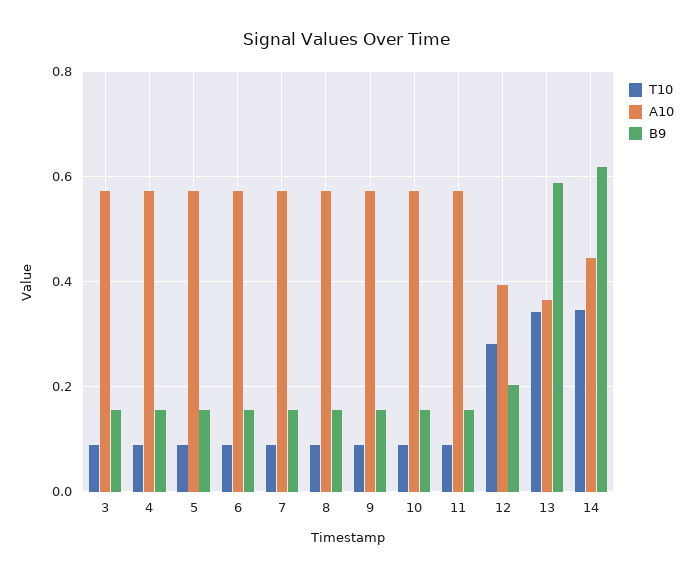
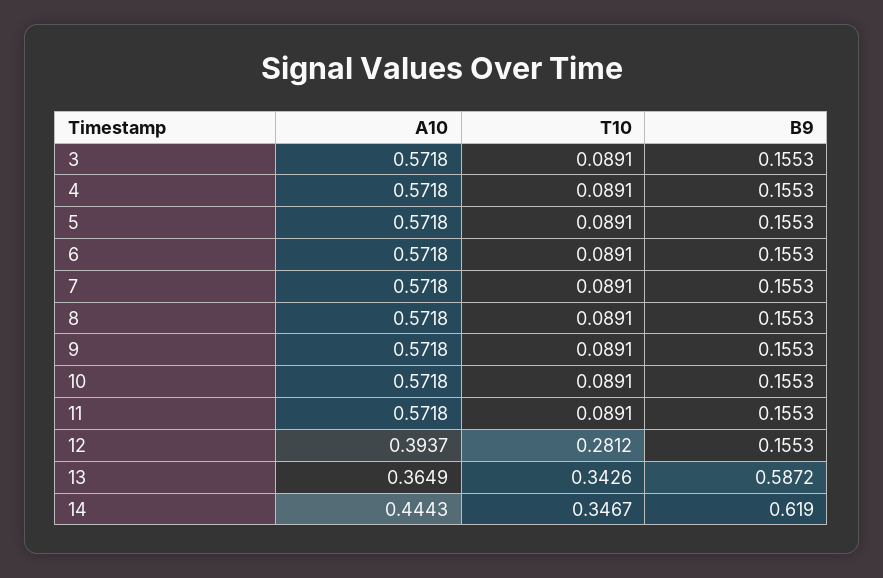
B9, 12: 0.2 -> 0.1553

